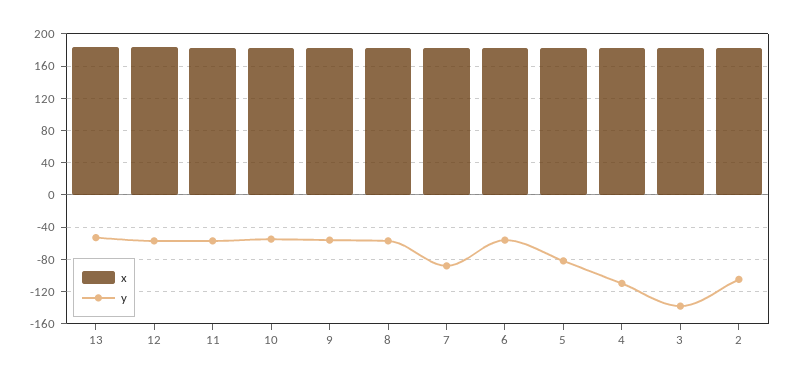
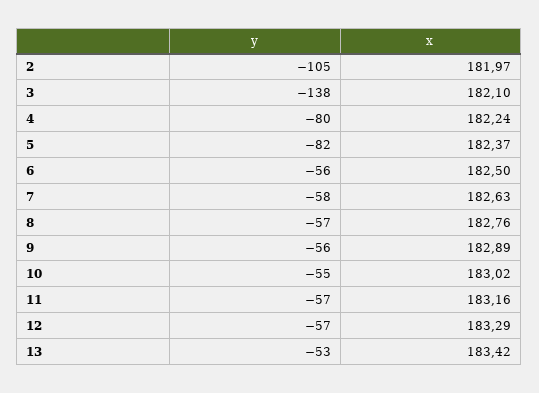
y, 7: -90 -> -58
y, 4: -110 -> -80

